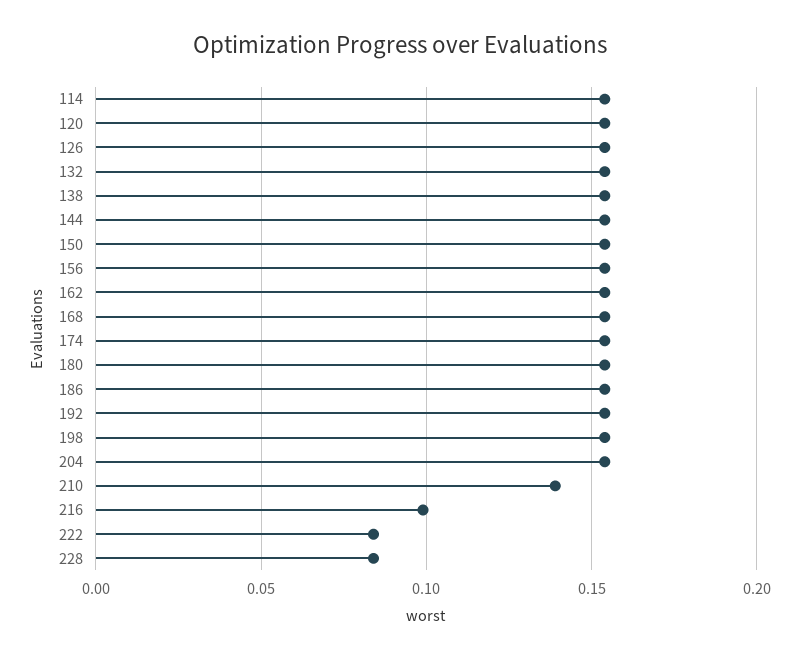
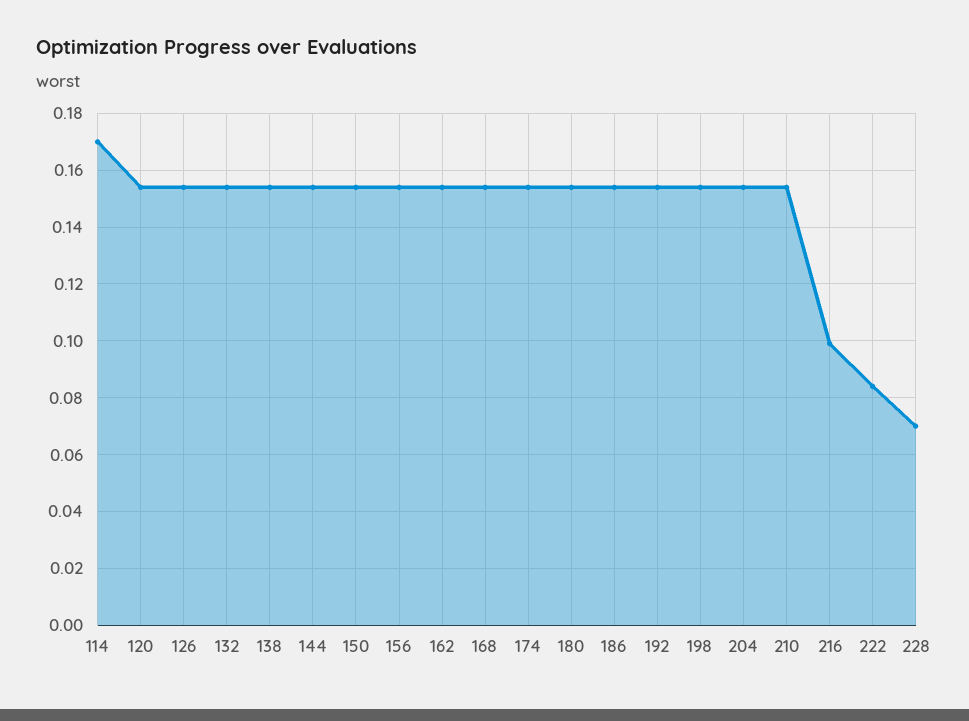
114: 0.155 -> 0.17
210: 0.14 -> 0.155
228: 0.085 -> 0.07

